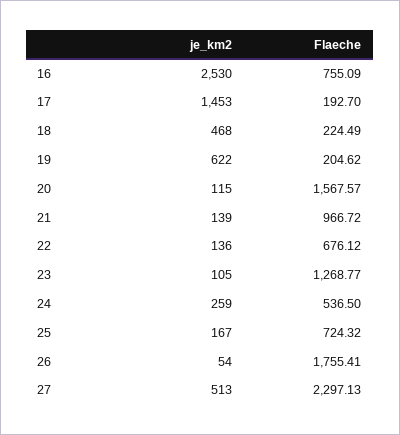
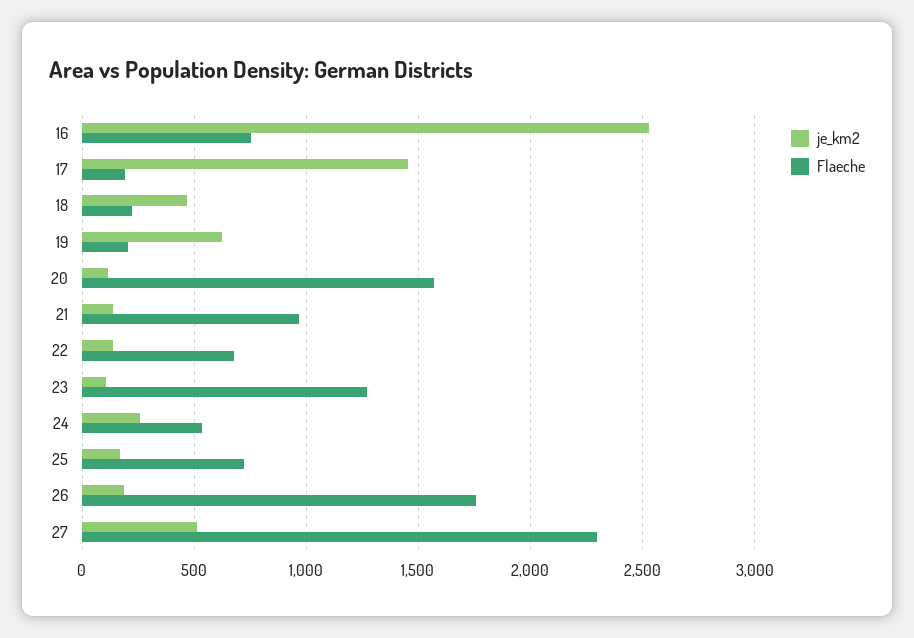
je_km2, 26: 54 -> 200

